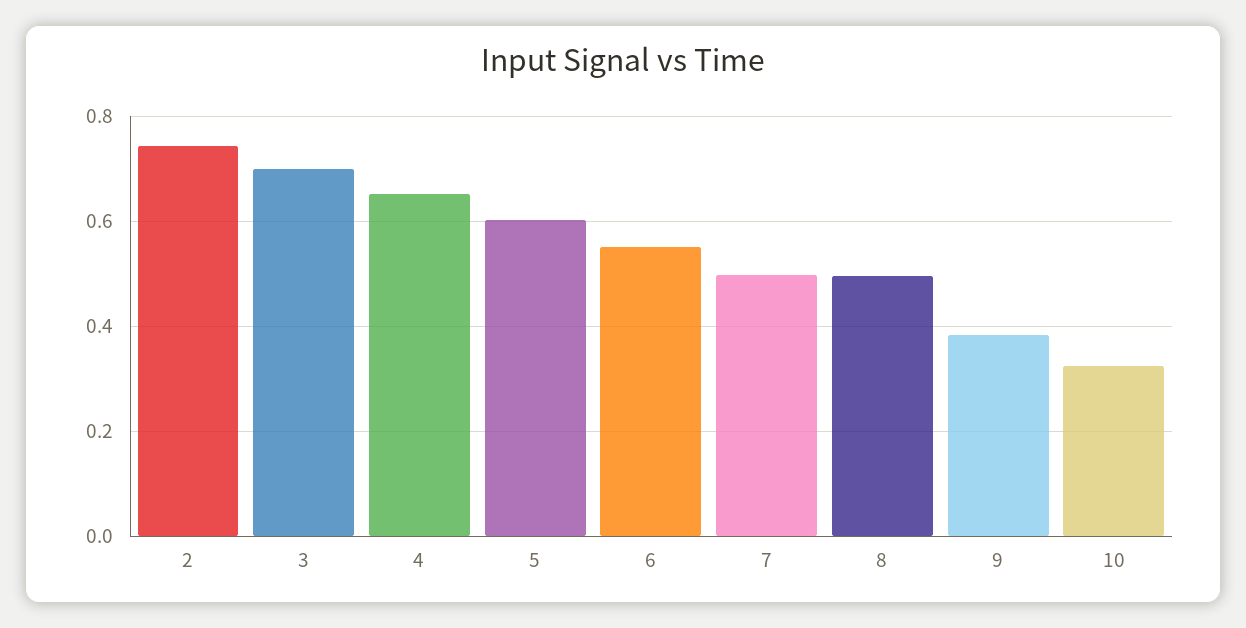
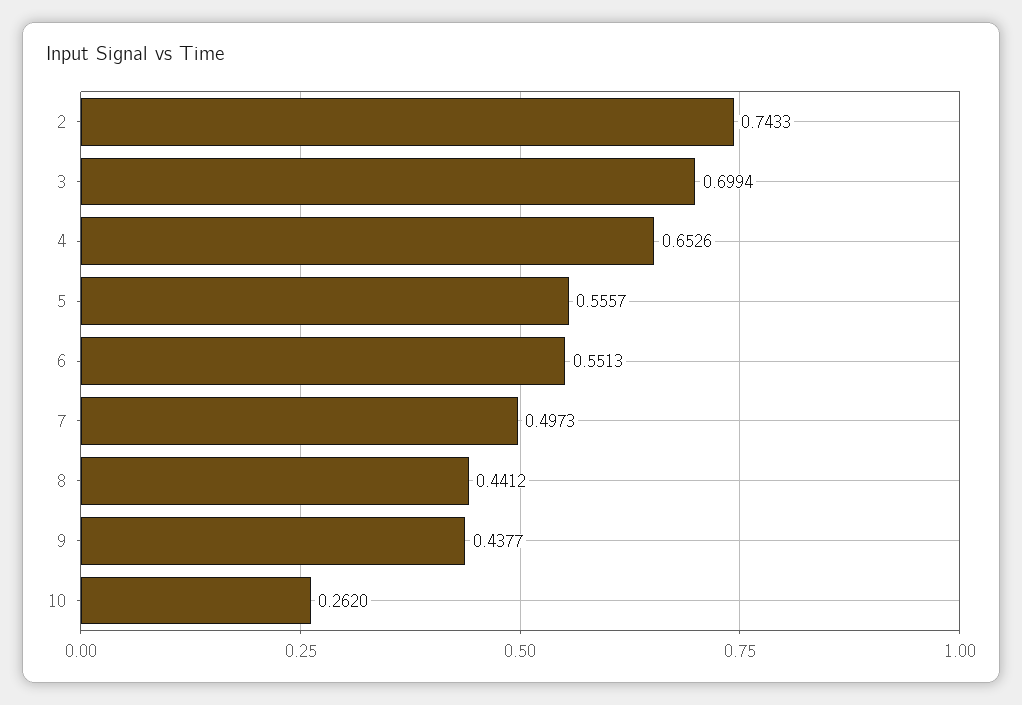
5: 0.6 -> 0.5557
8: 0.5 -> 0.4412
9: 0.38 -> 0.4377
10: 0.32 -> 0.262

